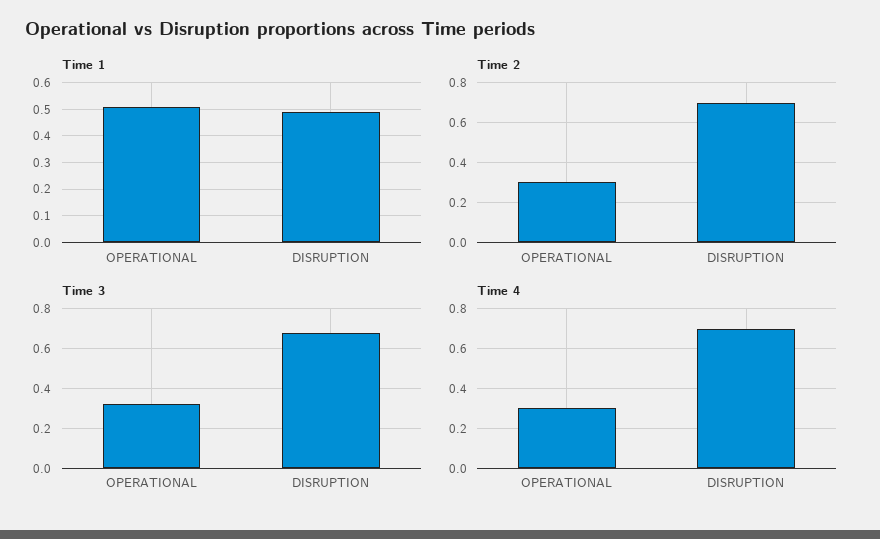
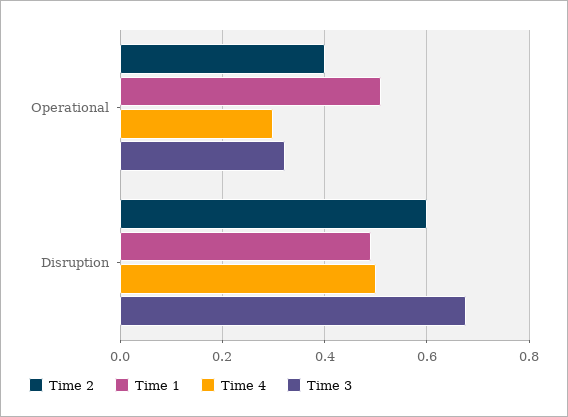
Time 2, OPERATIONAL: 0.3 -> 0.4
Time 2, DISRUPTION: 0.7 -> 0.6
Time 4, DISRUPTION: 0.7 -> 0.5

